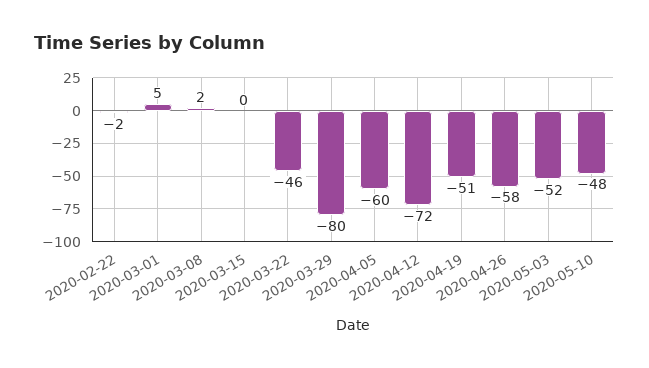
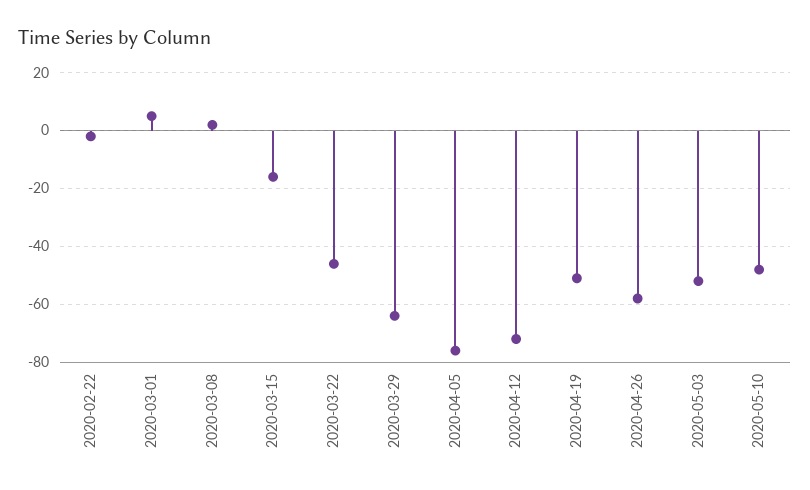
2020-03-15: 0 -> -15
2020-03-29: -80 -> -65
2020-04-05: -60 -> -75

